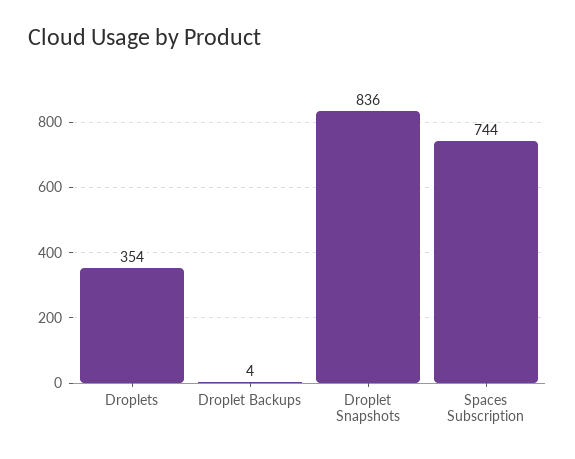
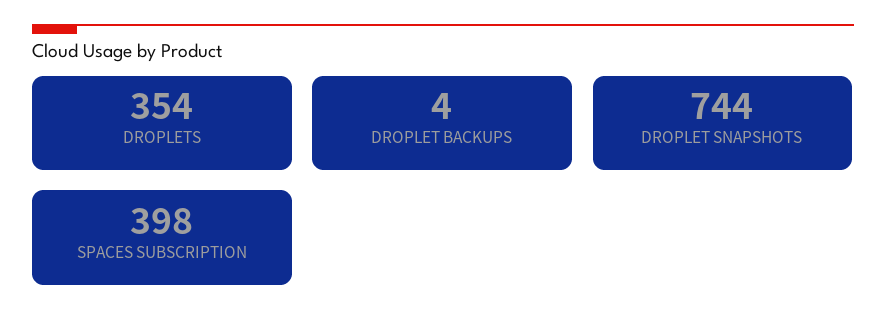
Droplet Snapshots: 836 -> 744
Spaces Subscription: 744 -> 398

